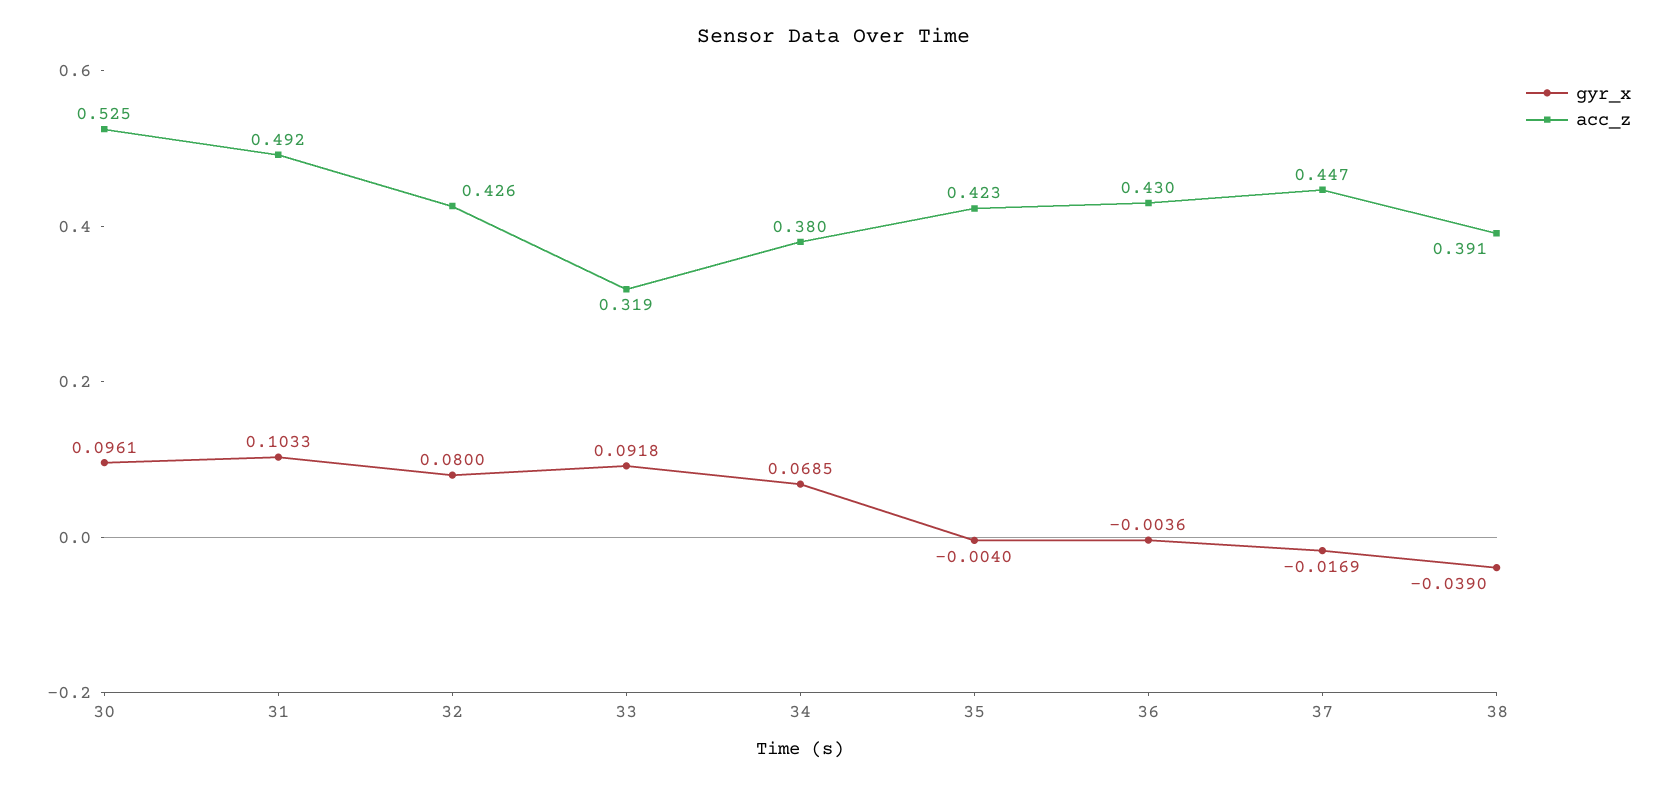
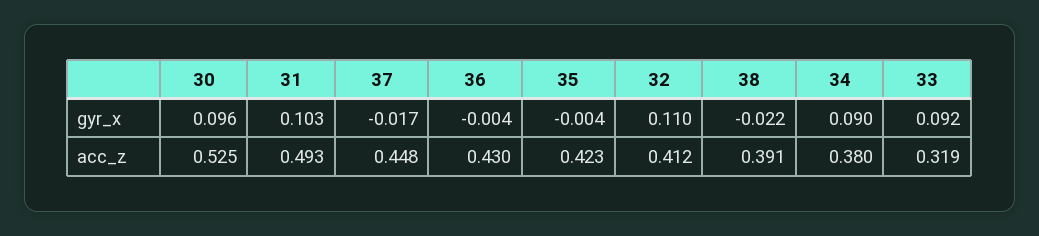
acc_z, 31: 0.492 -> 0.493
gyr_x, 32: 0.08 -> 0.11
acc_z, 32: 0.426 -> 0.412
gyr_x, 34: 0.0685 -> 0.09
acc_z, 37: 0.447 -> 0.448
gyr_x, 38: -0.039 -> -0.022

